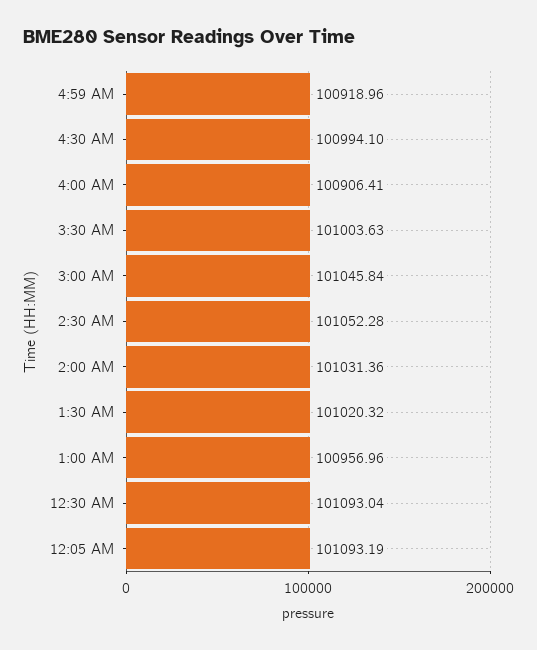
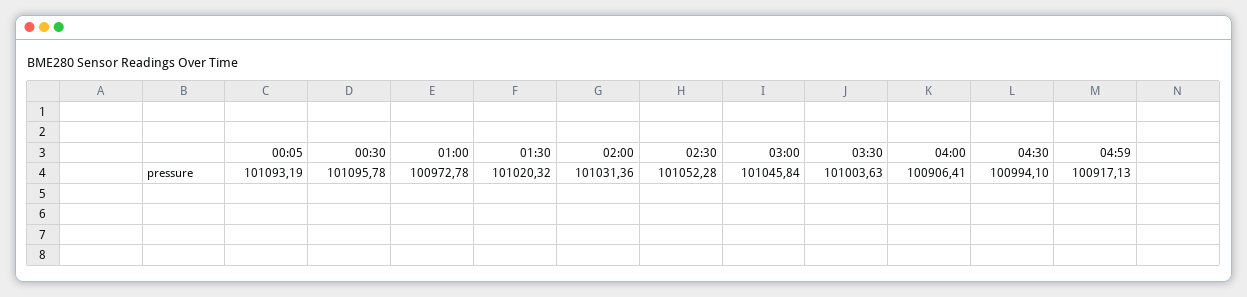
4:59 AM: 100918.96 -> 100917.13
1:00 AM: 100956.96 -> 100972.78
12:30 AM: 101093.04 -> 101095.78

